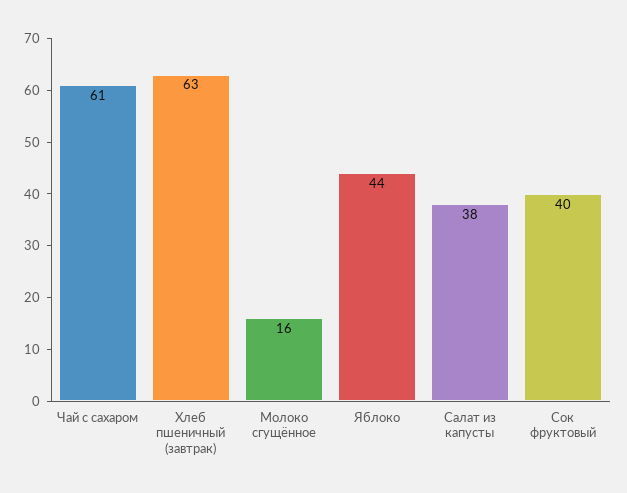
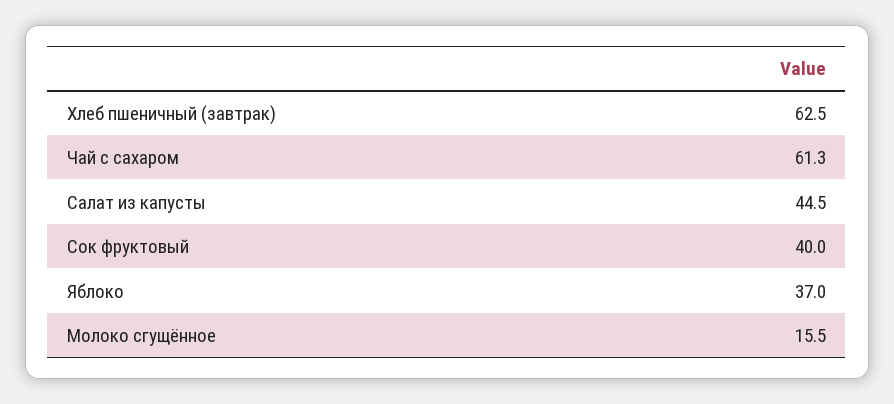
Яблоко: 44 -> 37
Салат из капусты: 38 -> 44.5

